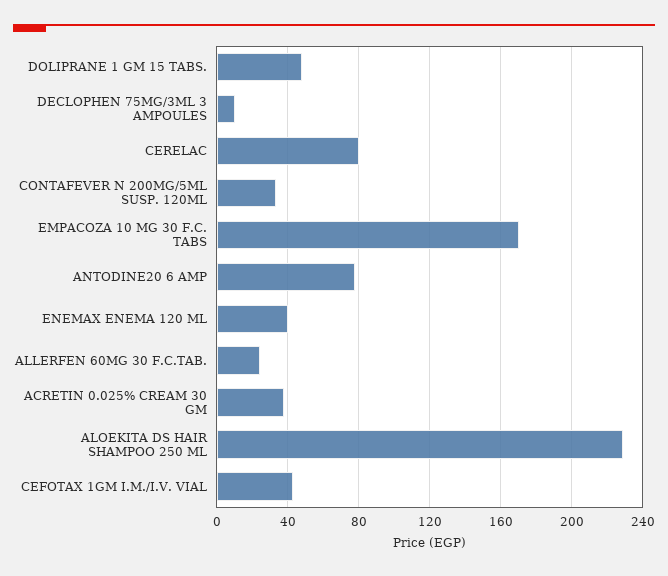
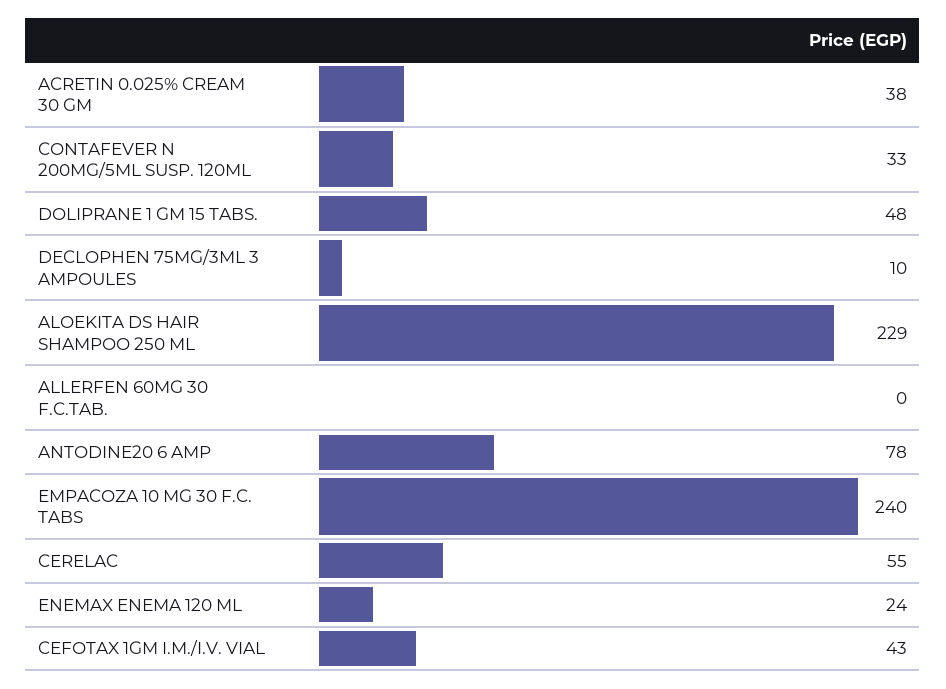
CERELAC: 80 -> 55
EMPACOZA 10 MG 30 F.C. TABS: 170 -> 240
ENEMAX ENEMA 120 ML: 40 -> 24
ALLERFEN 60MG 30 F.C.TAB.: 25 -> 0

